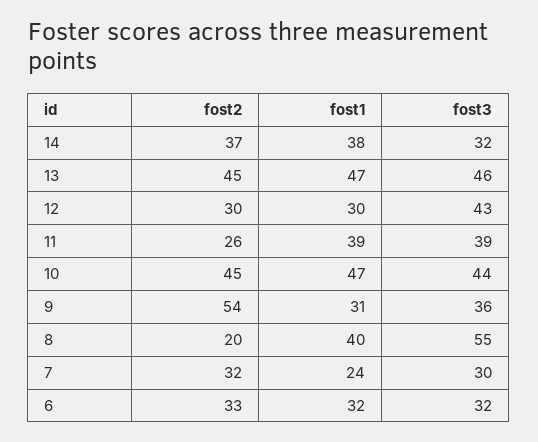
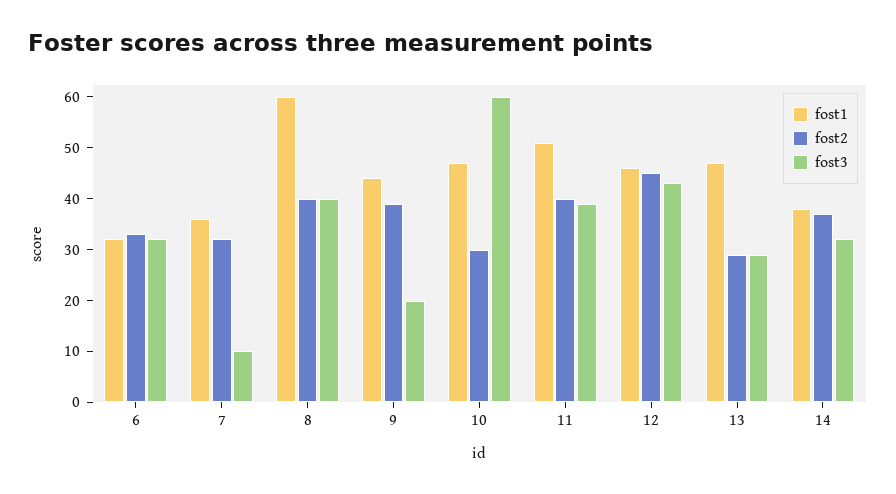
fost2, 13: 45 -> 30
fost3, 13: 46 -> 30
fost2, 12: 30 -> 45
fost1, 12: 30 -> 45
fost2, 11: 26 -> 40
fost1, 11: 39 -> 50
fost2, 10: 45 -> 30
fost3, 10: 44 -> 60
fost2, 9: 54 -> 40
fost1, 9: 31 -> 45
fost3, 9: 36 -> 20
fost2, 8: 20 -> 40
fost1, 8: 40 -> 60
fost3, 8: 55 -> 40
fost1, 7: 24 -> 35
fost3, 7: 30 -> 10

